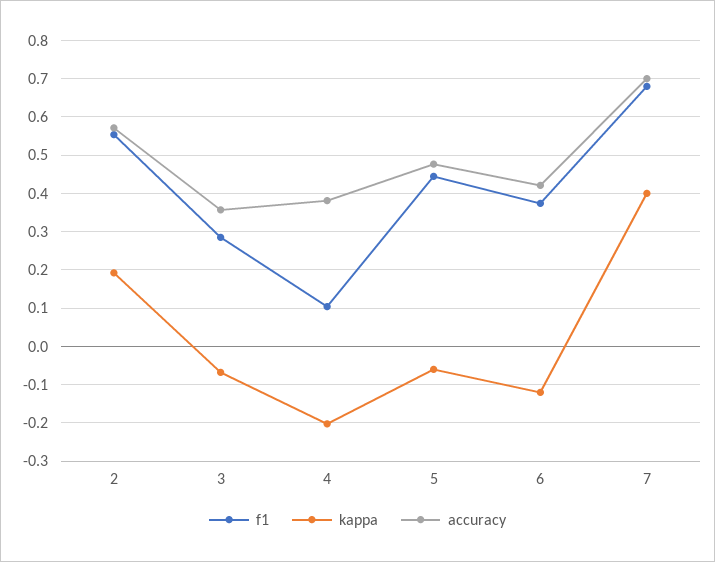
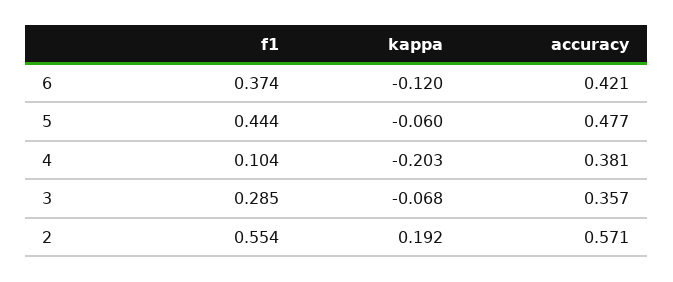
f1, 7: 0.68 -> none
kappa, 7: 0.4 -> none
accuracy, 7: 0.7 -> none

